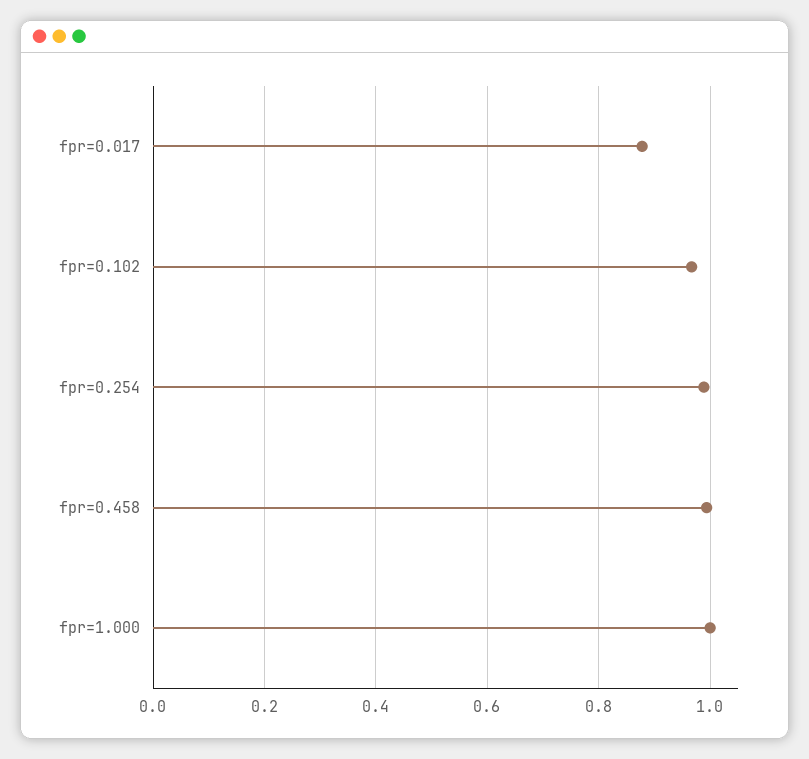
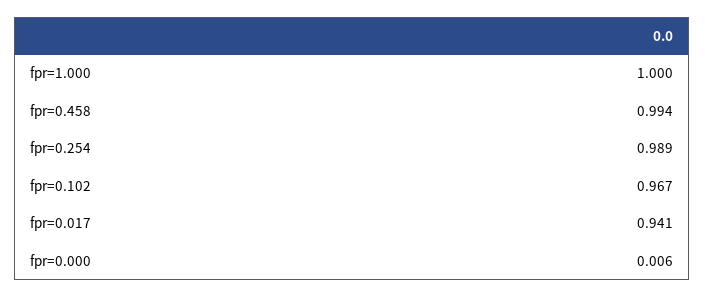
fpr=0.017: 0.88 -> 0.941
fpr=0.000: none -> 0.006

